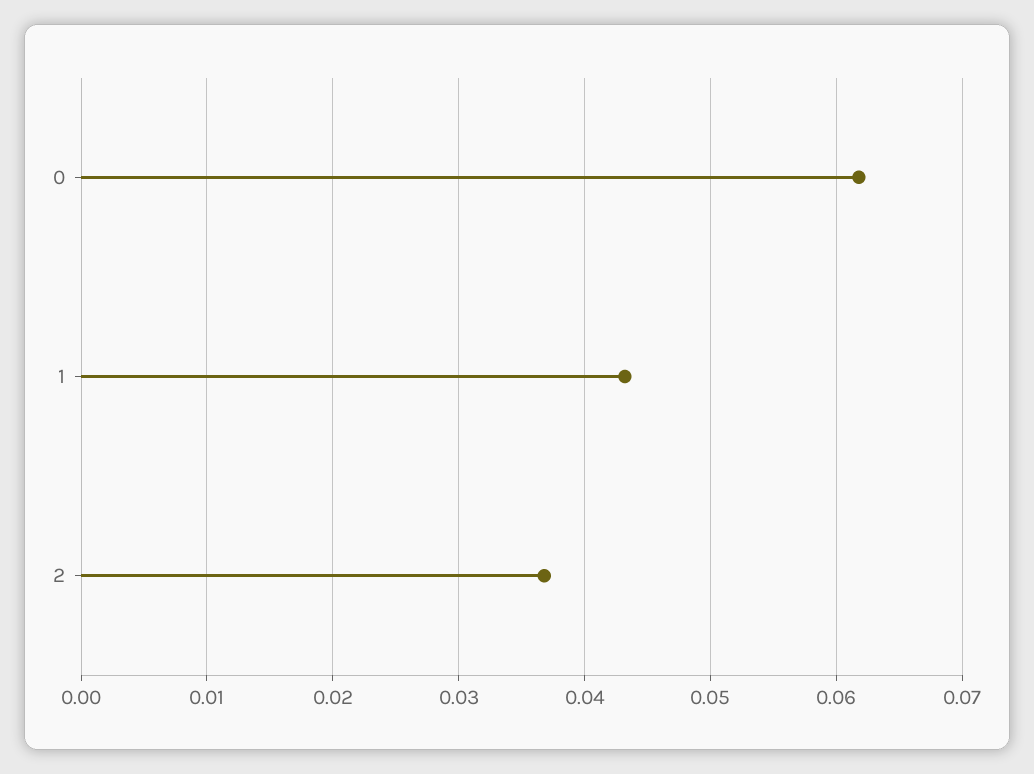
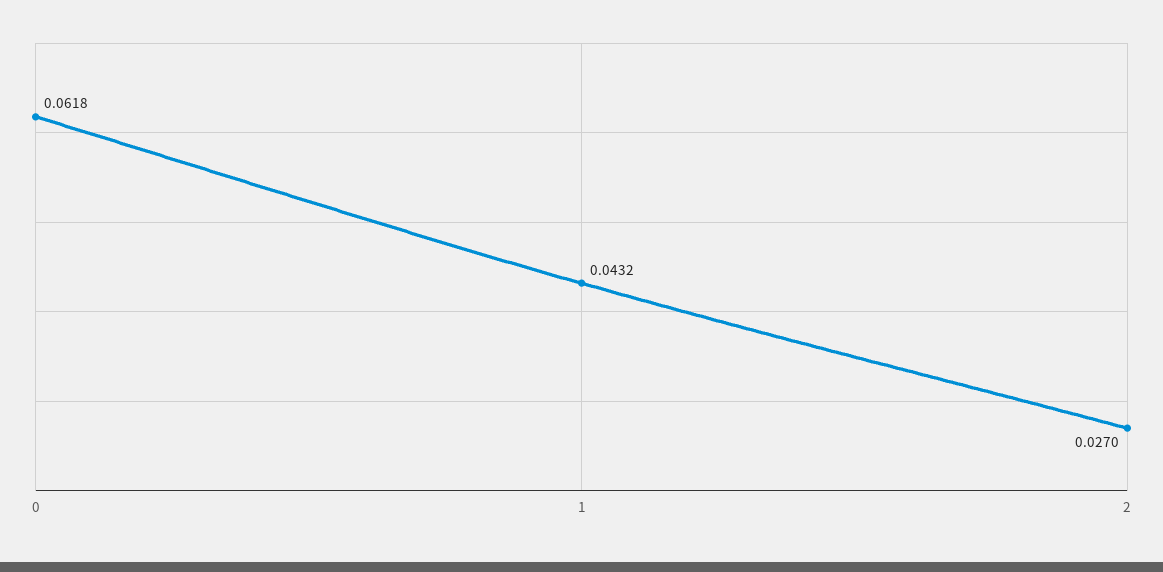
2: 0.037 -> 0.027

